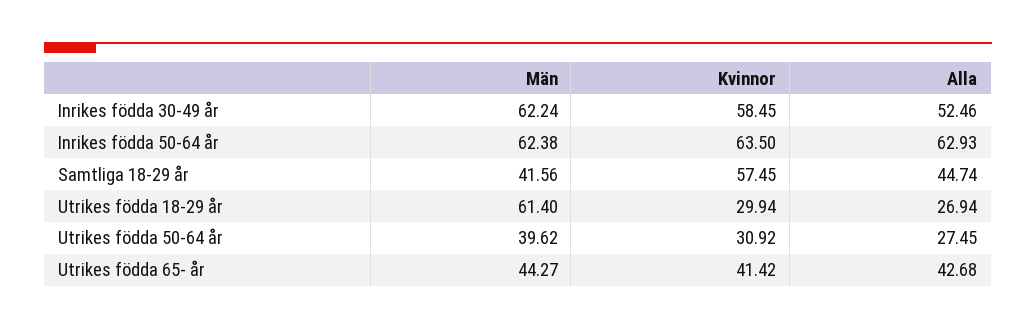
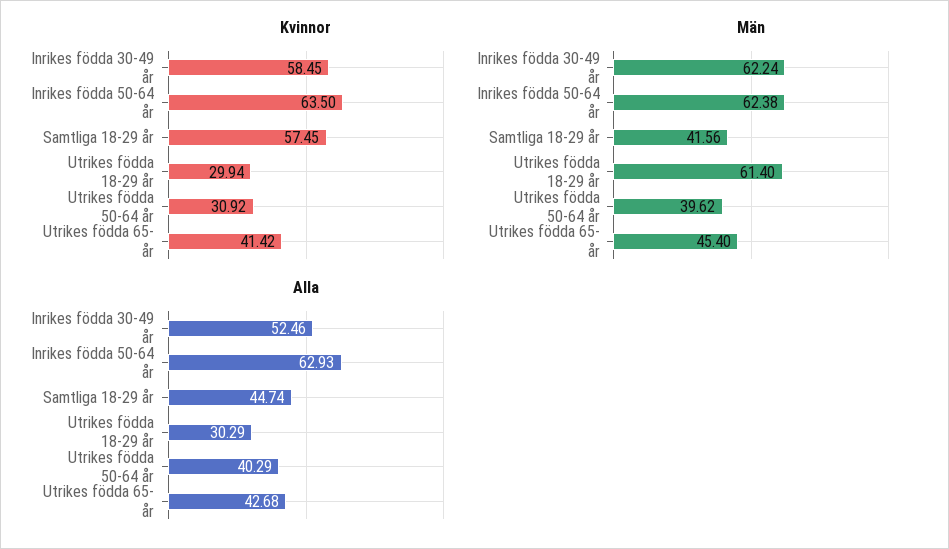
Alla, Utrikes födda 18-29 år: 26.94 -> 30.29
Alla, Utrikes födda 50-64 år: 27.45 -> 40.29
Män, Utrikes födda 65- år: 44.27 -> 45.4

